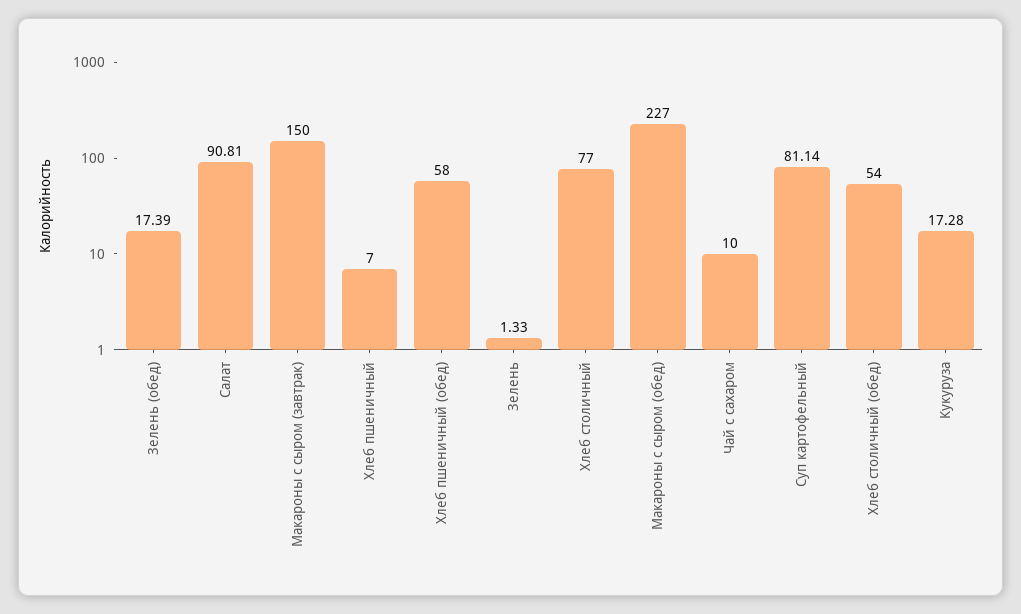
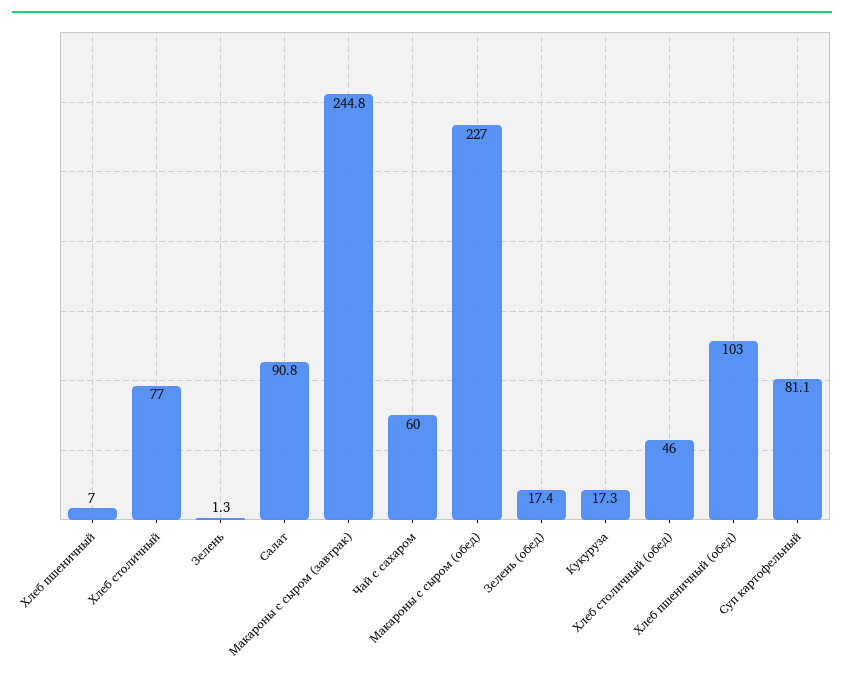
Макароны с сыром (завтрак): 150 -> 244.8
Хлеб пшеничный (обед): 58 -> 103
Чай с сахаром: 10 -> 60
Хлеб столичный (обед): 54 -> 46

